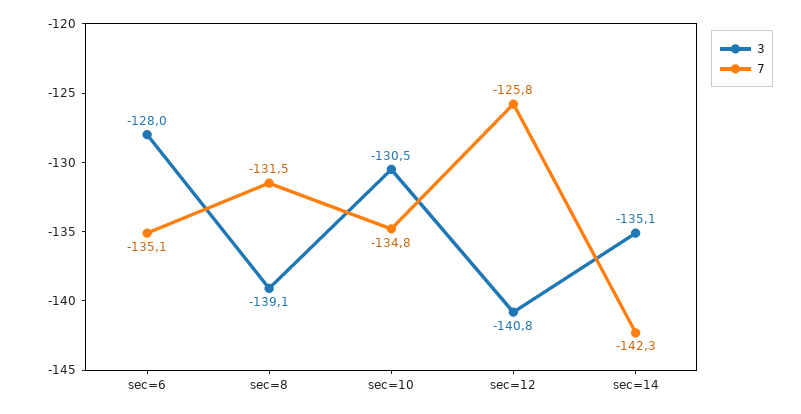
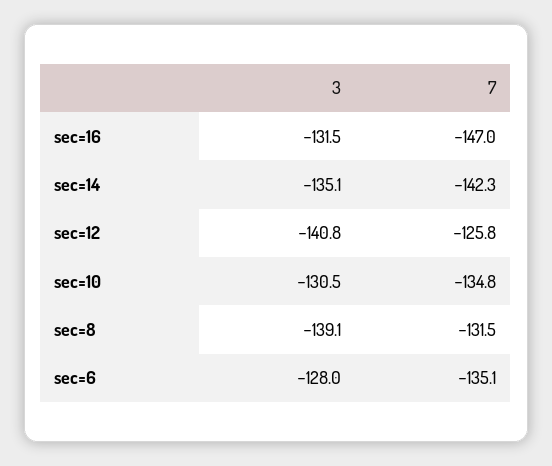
3, sec=16: none -> -131.5
7, sec=16: none -> -147

